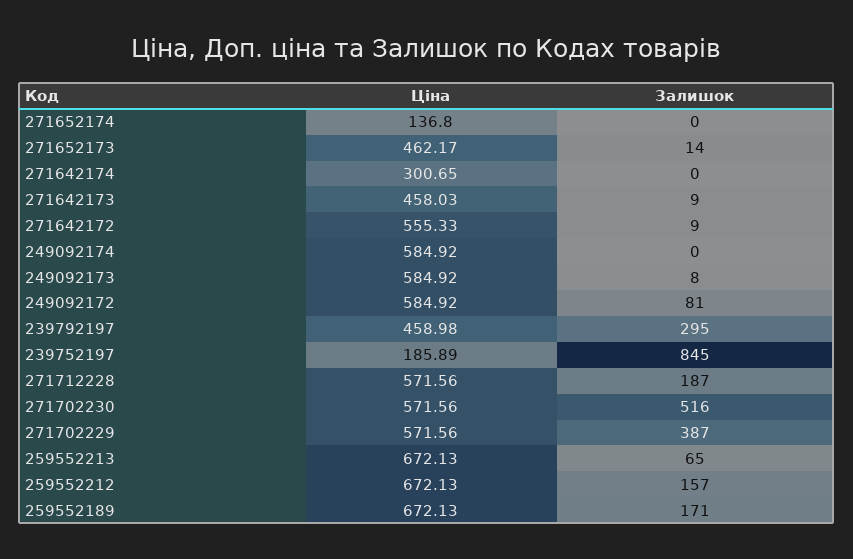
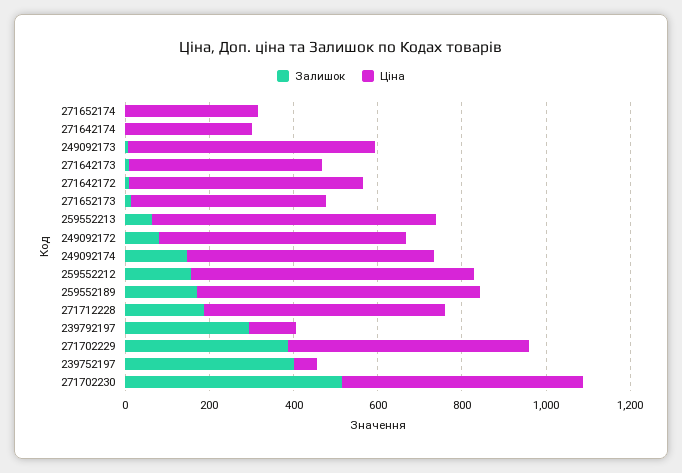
Ціна, 271652174: 136.8 -> 300
Залишок, 249092174: 0 -> 150
Ціна, 239792197: 458.98 -> 100
Ціна, 239752197: 185.89 -> 50
Залишок, 239752197: 845 -> 400

